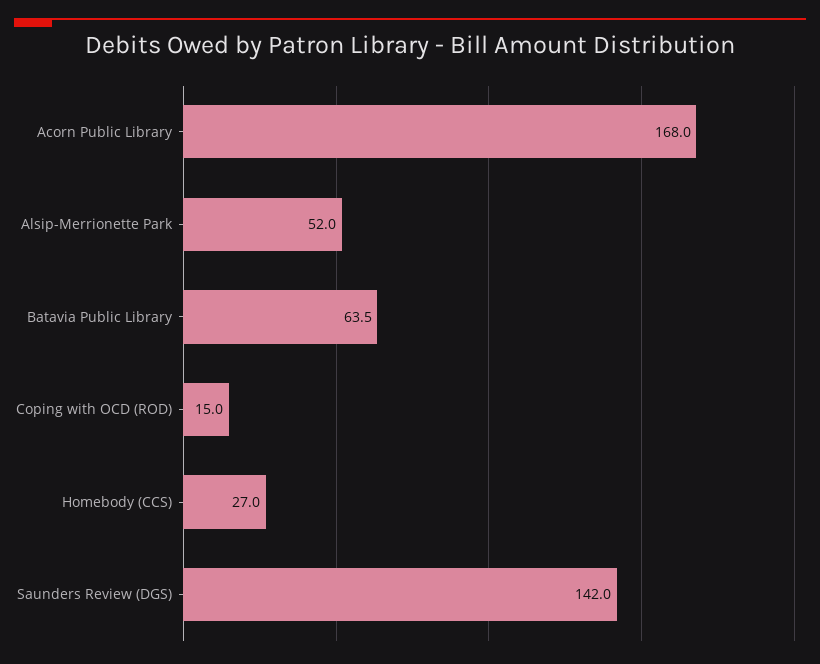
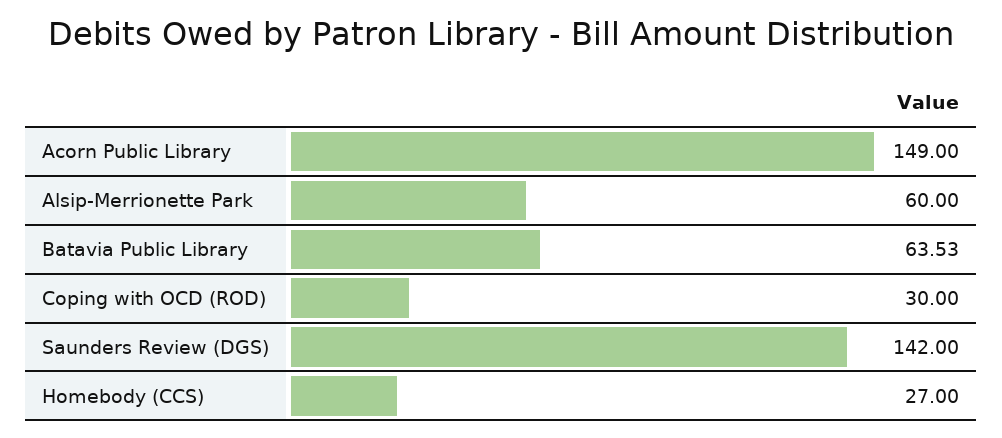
Acorn Public Library: 168 -> 149
Alsip-Merrionette Park: 52 -> 60
Coping with OCD (ROD): 15 -> 30

